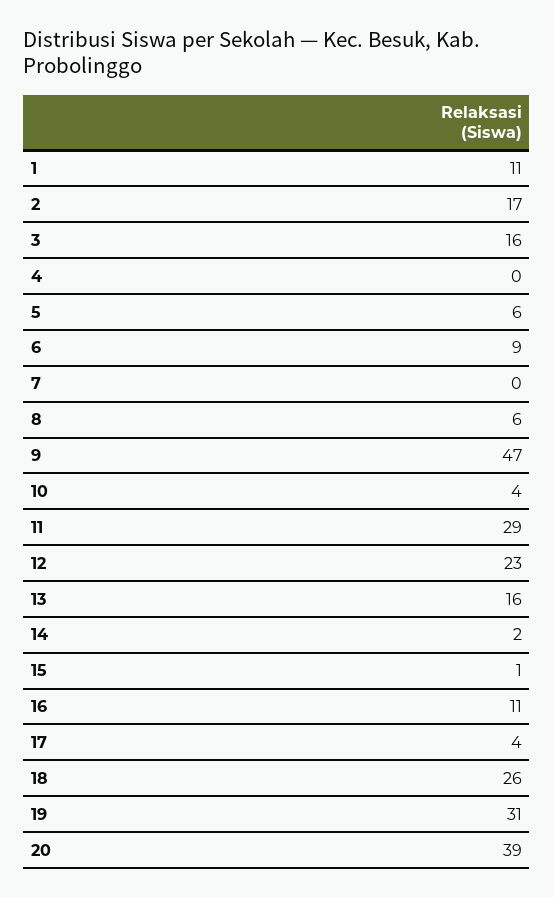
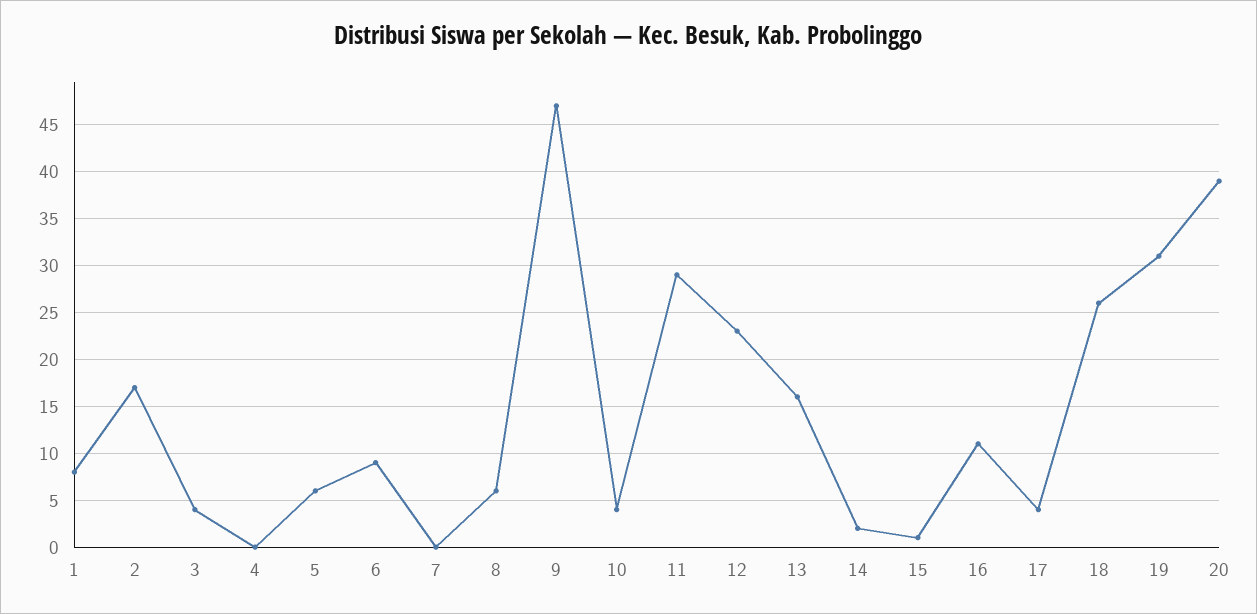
1: 11 -> 8
3: 16 -> 4

